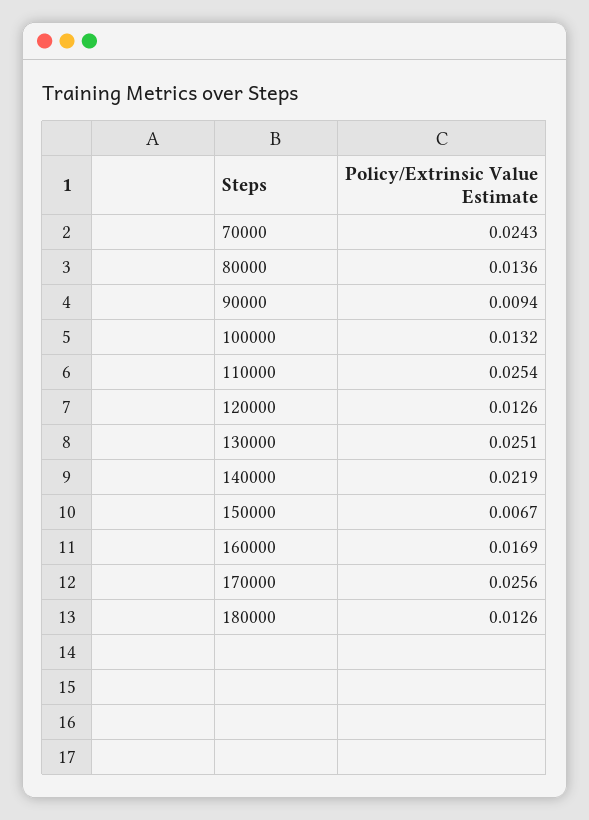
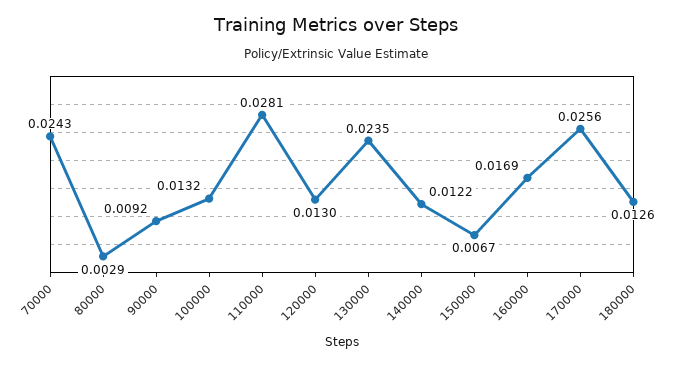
80000: 0.0136 -> 0.0029
90000: 0.0094 -> 0.0092
110000: 0.0254 -> 0.0281
120000: 0.0126 -> 0.013
130000: 0.0251 -> 0.0235
140000: 0.0219 -> 0.0122

